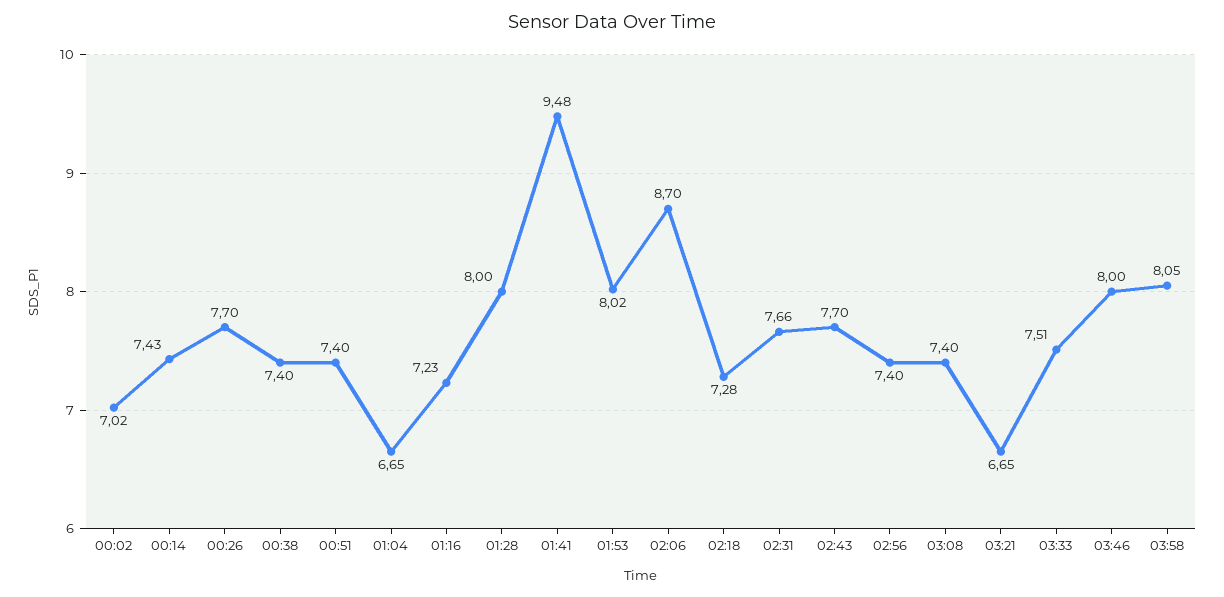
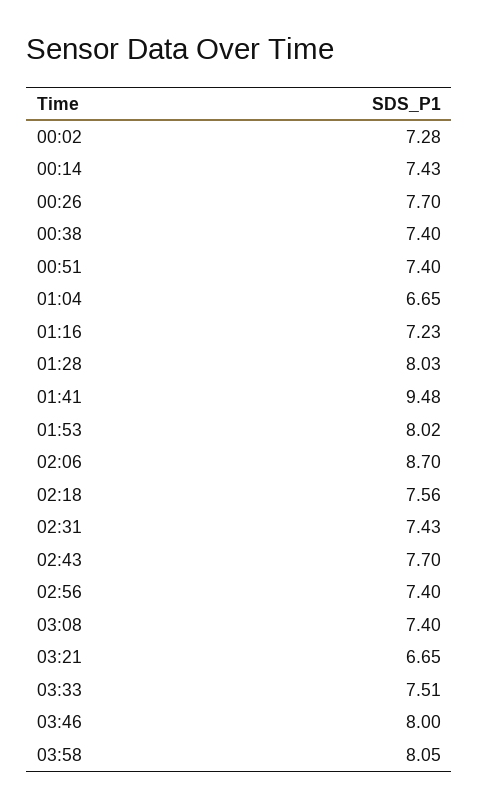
00:02: 7.02 -> 7.28
01:28: 8 -> 8.03
02:18: 7.28 -> 7.56
02:31: 7.66 -> 7.43

